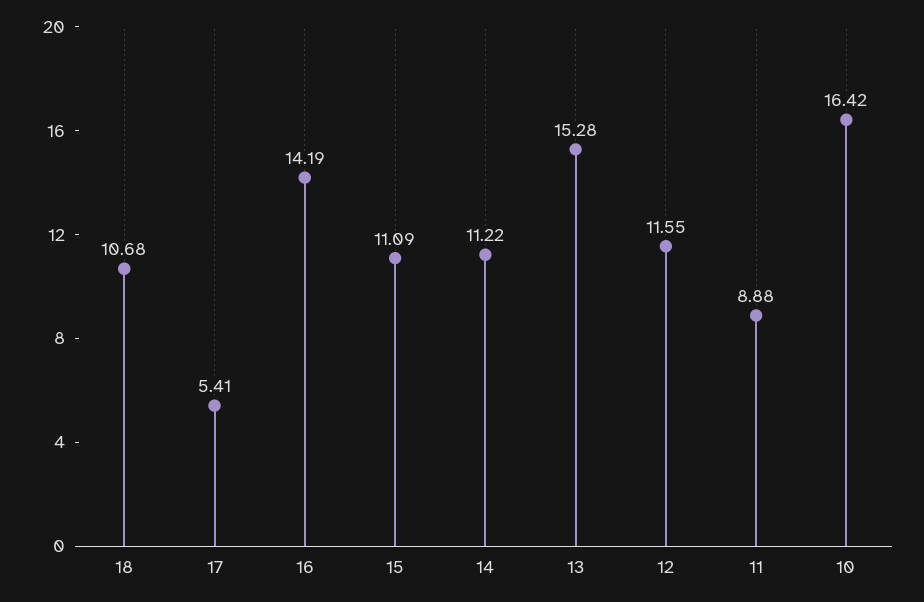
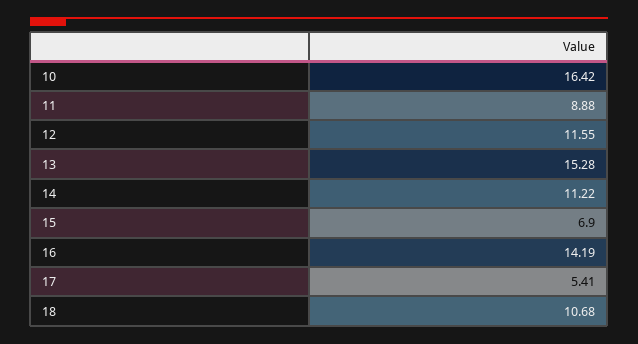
15: 11.09 -> 6.9

